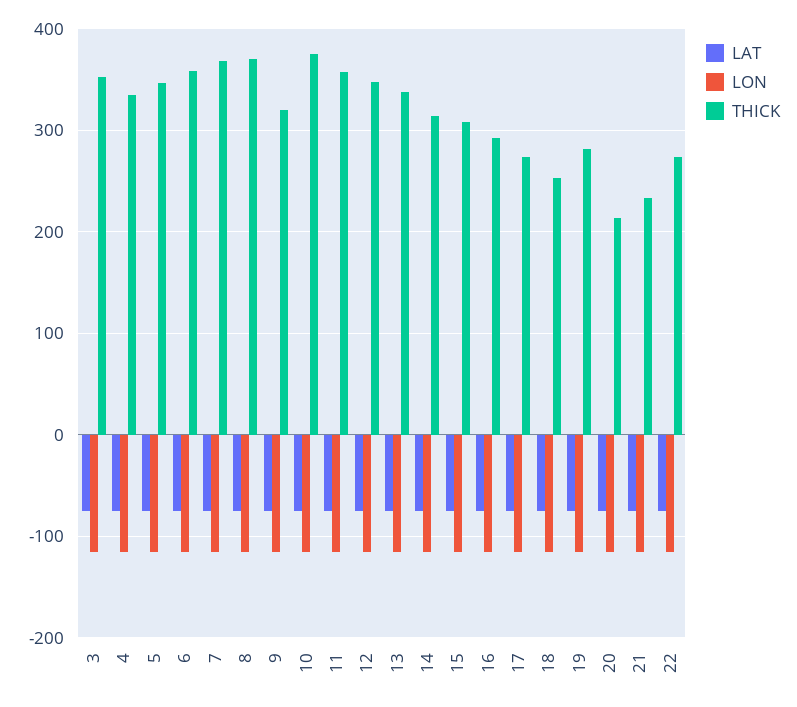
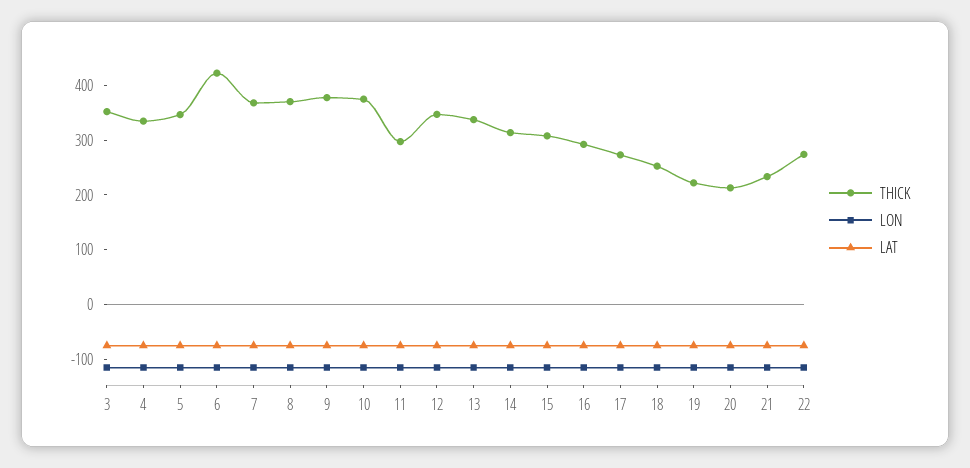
THICK, 6: 360 -> 420
THICK, 9: 320 -> 380
THICK, 11: 360 -> 300
THICK, 19: 280 -> 220

